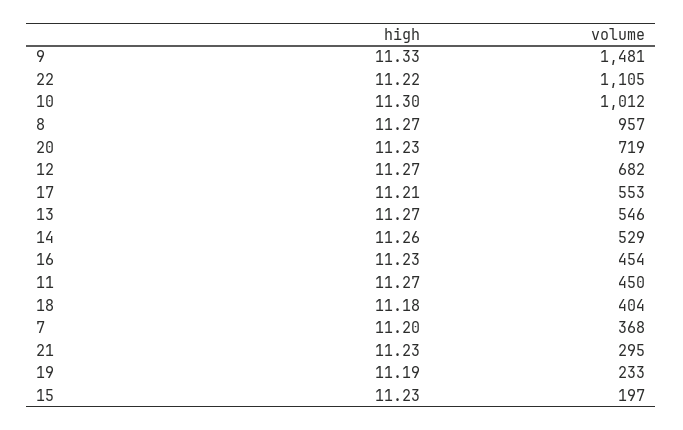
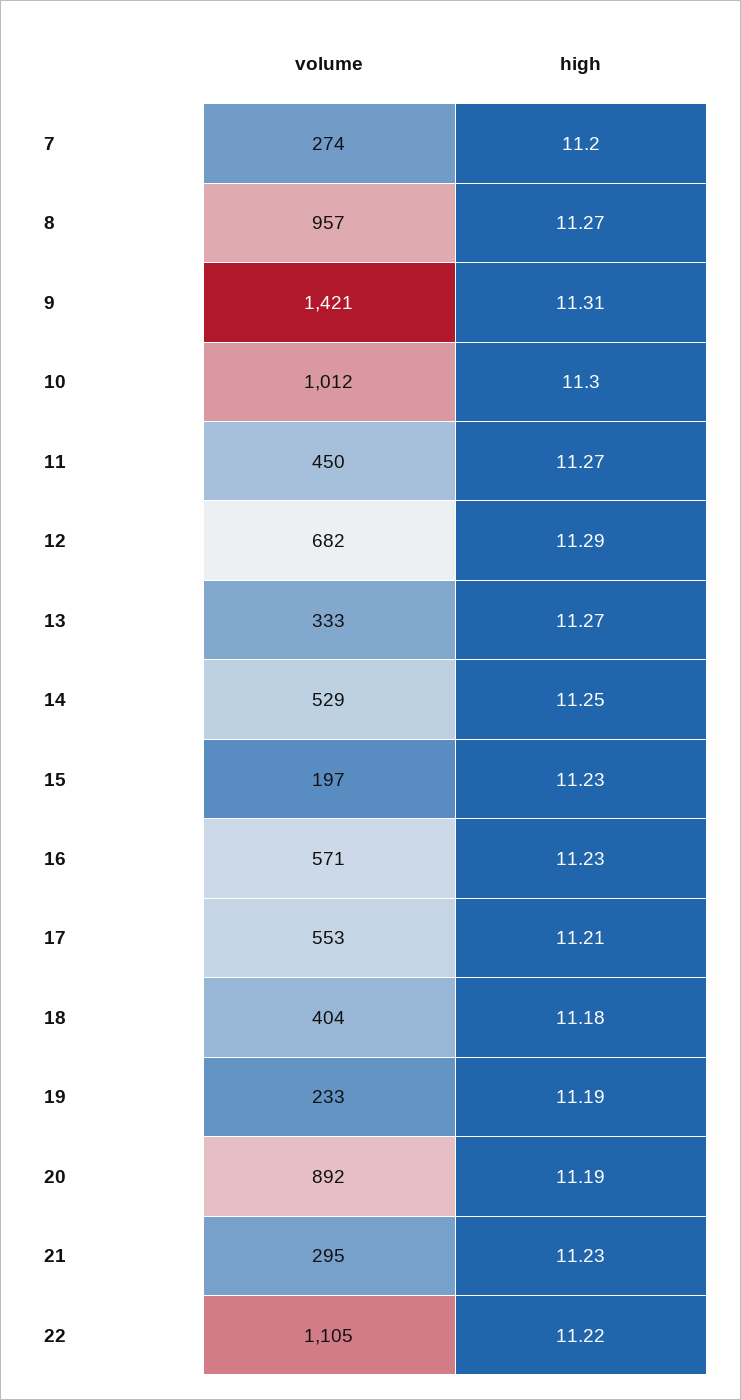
high, 9: 11.33 -> 11.31
volume, 9: 1481 -> 1421
high, 20: 11.23 -> 11.19
volume, 20: 719 -> 892
high, 12: 11.27 -> 11.29
volume, 13: 546 -> 333
high, 14: 11.26 -> 11.25
volume, 16: 454 -> 571
volume, 7: 368 -> 274

